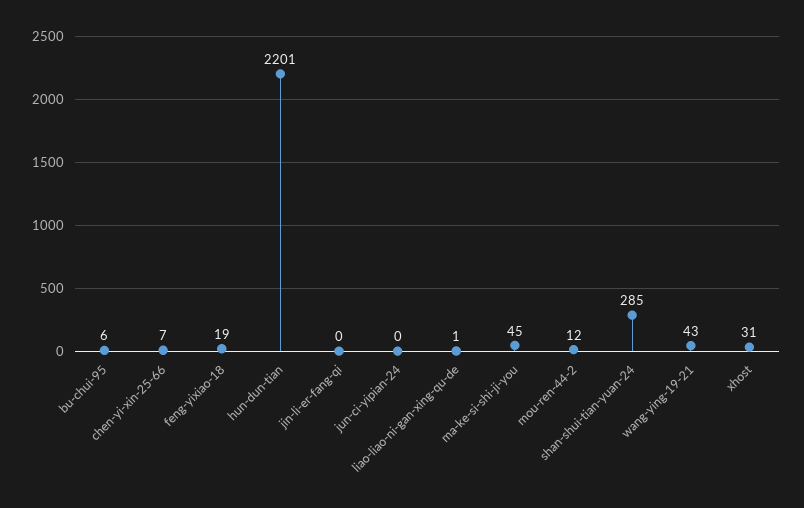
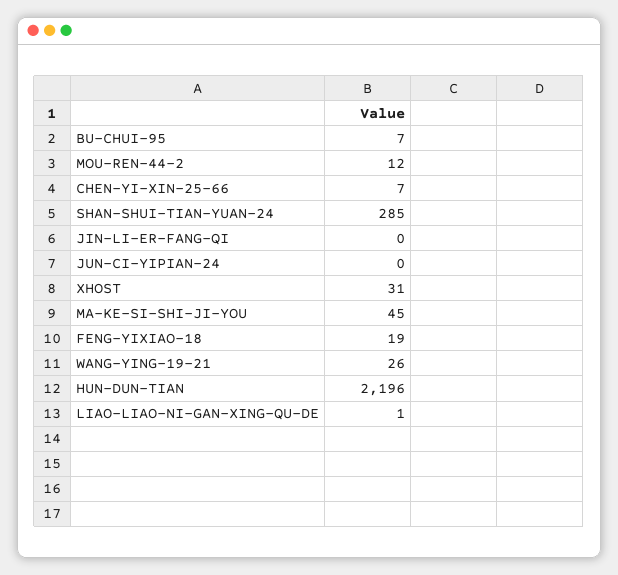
bu-chui-95: 6 -> 7
hun-dun-tian: 2201 -> 2196
wang-ying-19-21: 43 -> 26

